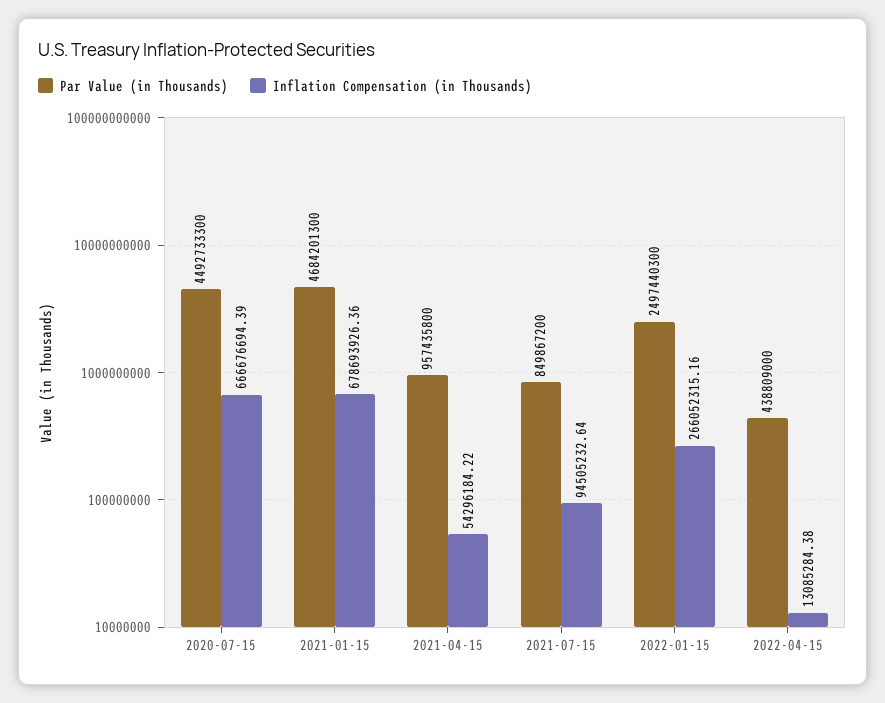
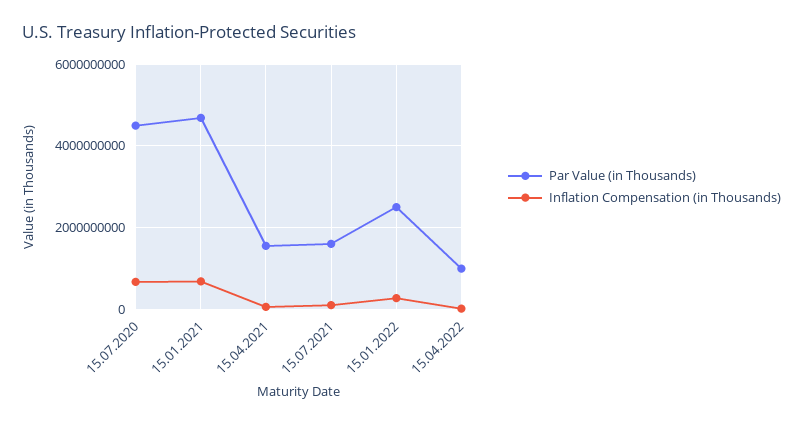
Par Value (in Thousands), 2021-04-15: 957435800 -> 1600000000
Par Value (in Thousands), 2021-07-15: 849867200 -> 1600000000
Par Value (in Thousands), 2022-04-15: 438809000 -> 1000000000

